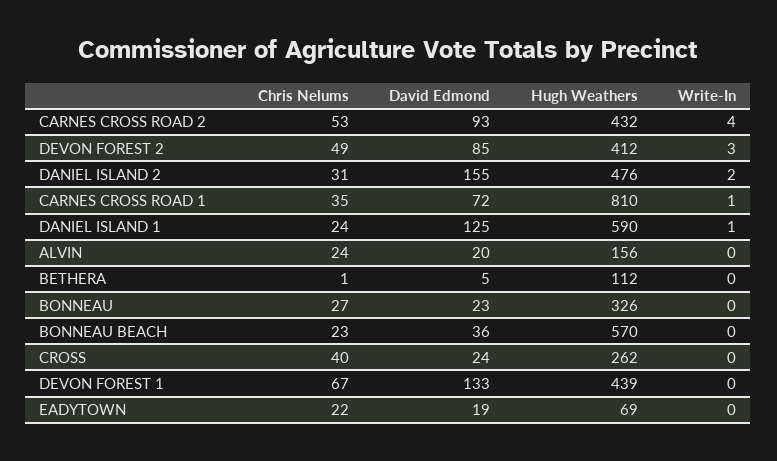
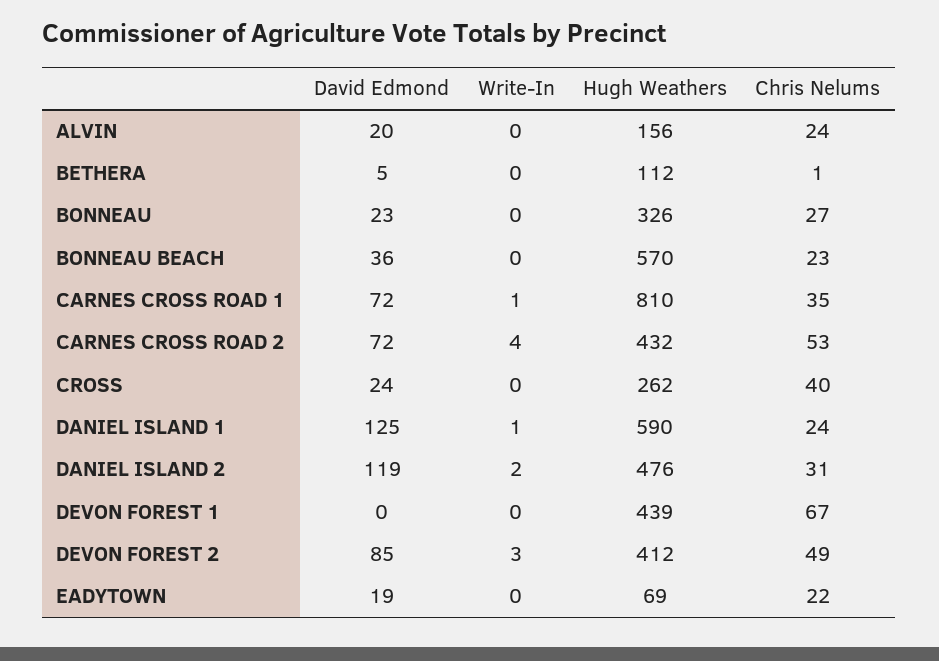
David Edmond, CARNES CROSS ROAD 2: 93 -> 72
David Edmond, DANIEL ISLAND 2: 155 -> 119
David Edmond, DEVON FOREST 1: 133 -> 0

